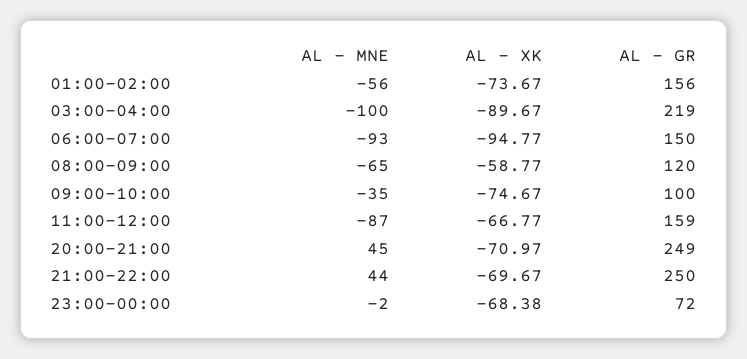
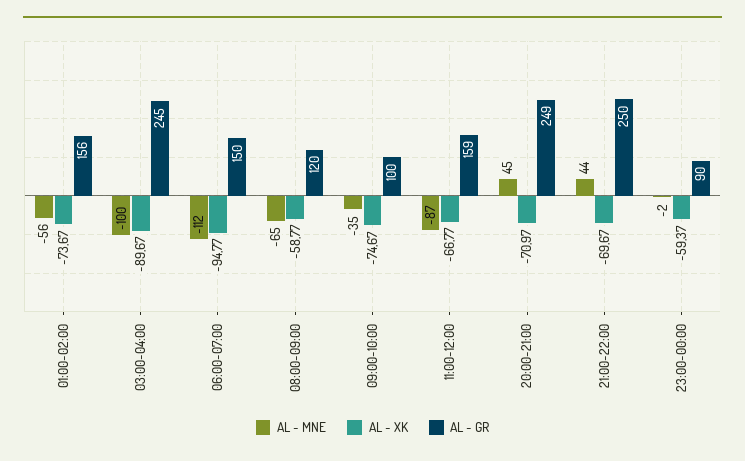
AL - GR, 03:00-04:00: 219 -> 245
AL - MNE, 06:00-07:00: -93 -> -112
AL - XK, 23:00-00:00: -68.38 -> -59.37
AL - GR, 23:00-00:00: 72 -> 90

